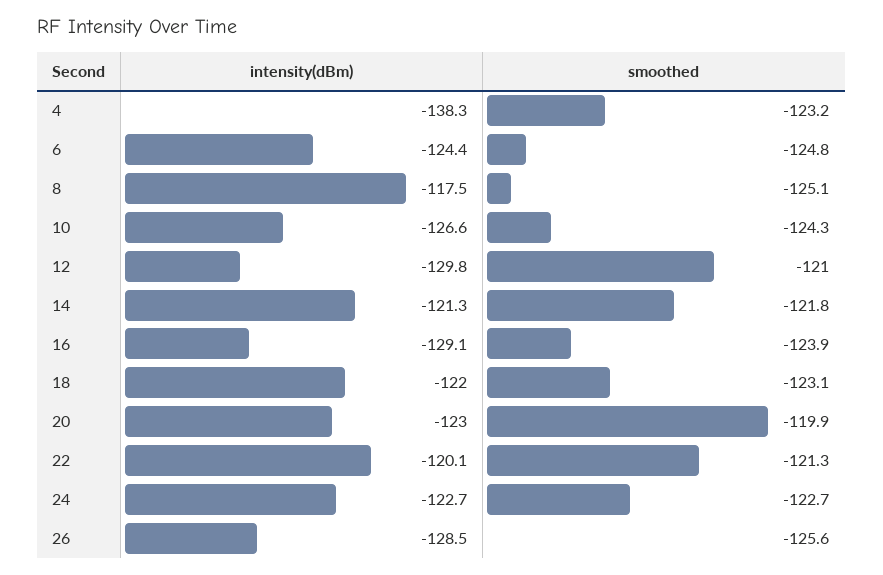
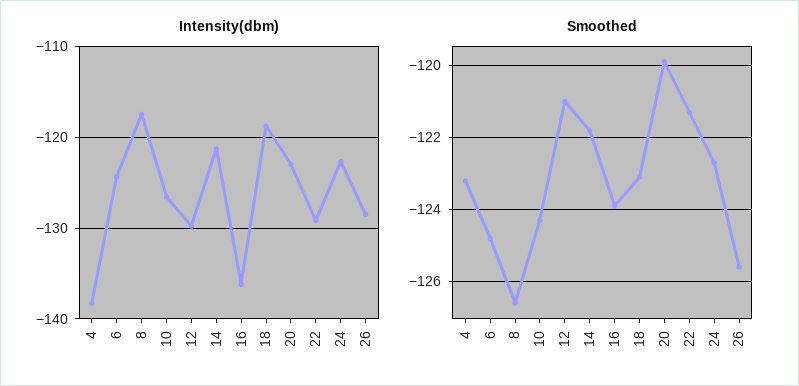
smoothed, 8: -125.1 -> -126.5
intensity(dBm), 16: -129.1 -> -136
intensity(dBm), 18: -122 -> -119
intensity(dBm), 22: -120.1 -> -129

